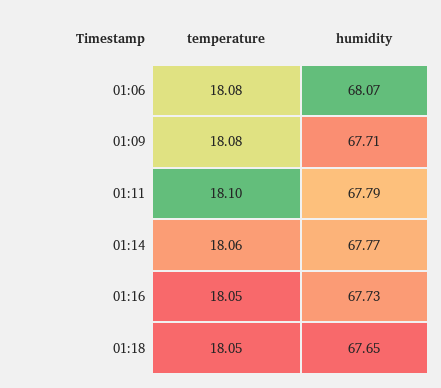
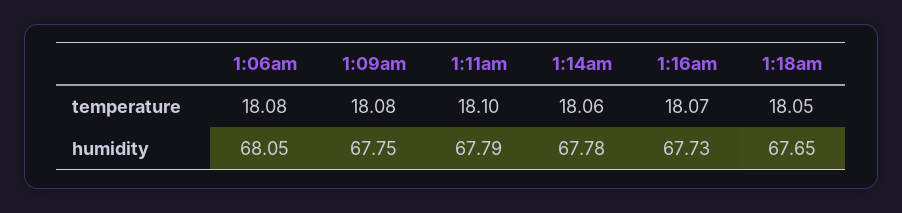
humidity, 01:06: 68.07 -> 68.05
humidity, 01:09: 67.71 -> 67.75
humidity, 01:14: 67.77 -> 67.78
temperature, 01:16: 18.05 -> 18.07

